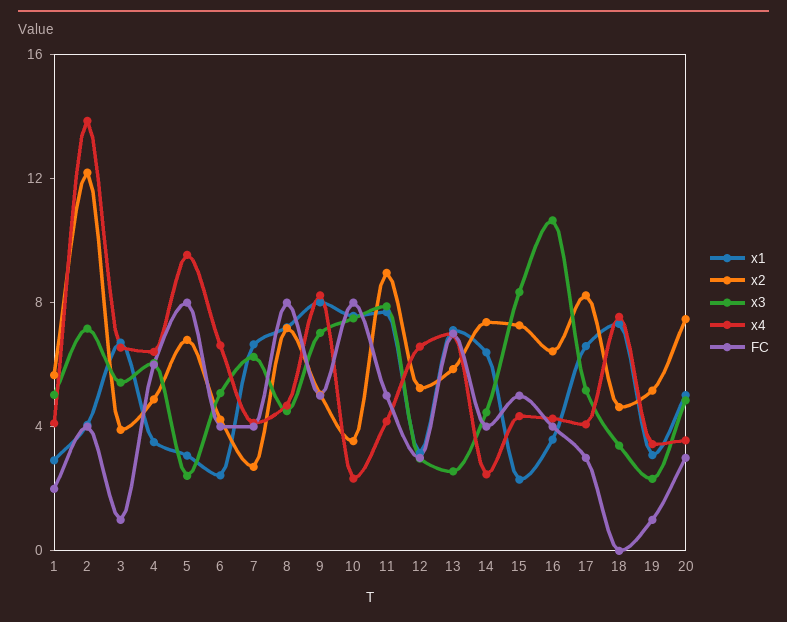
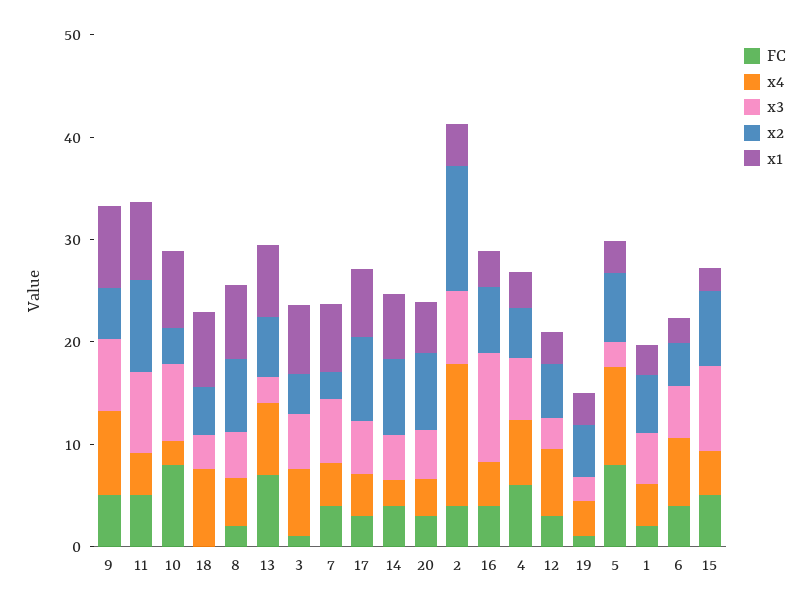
FC, 8: 8 -> 2

